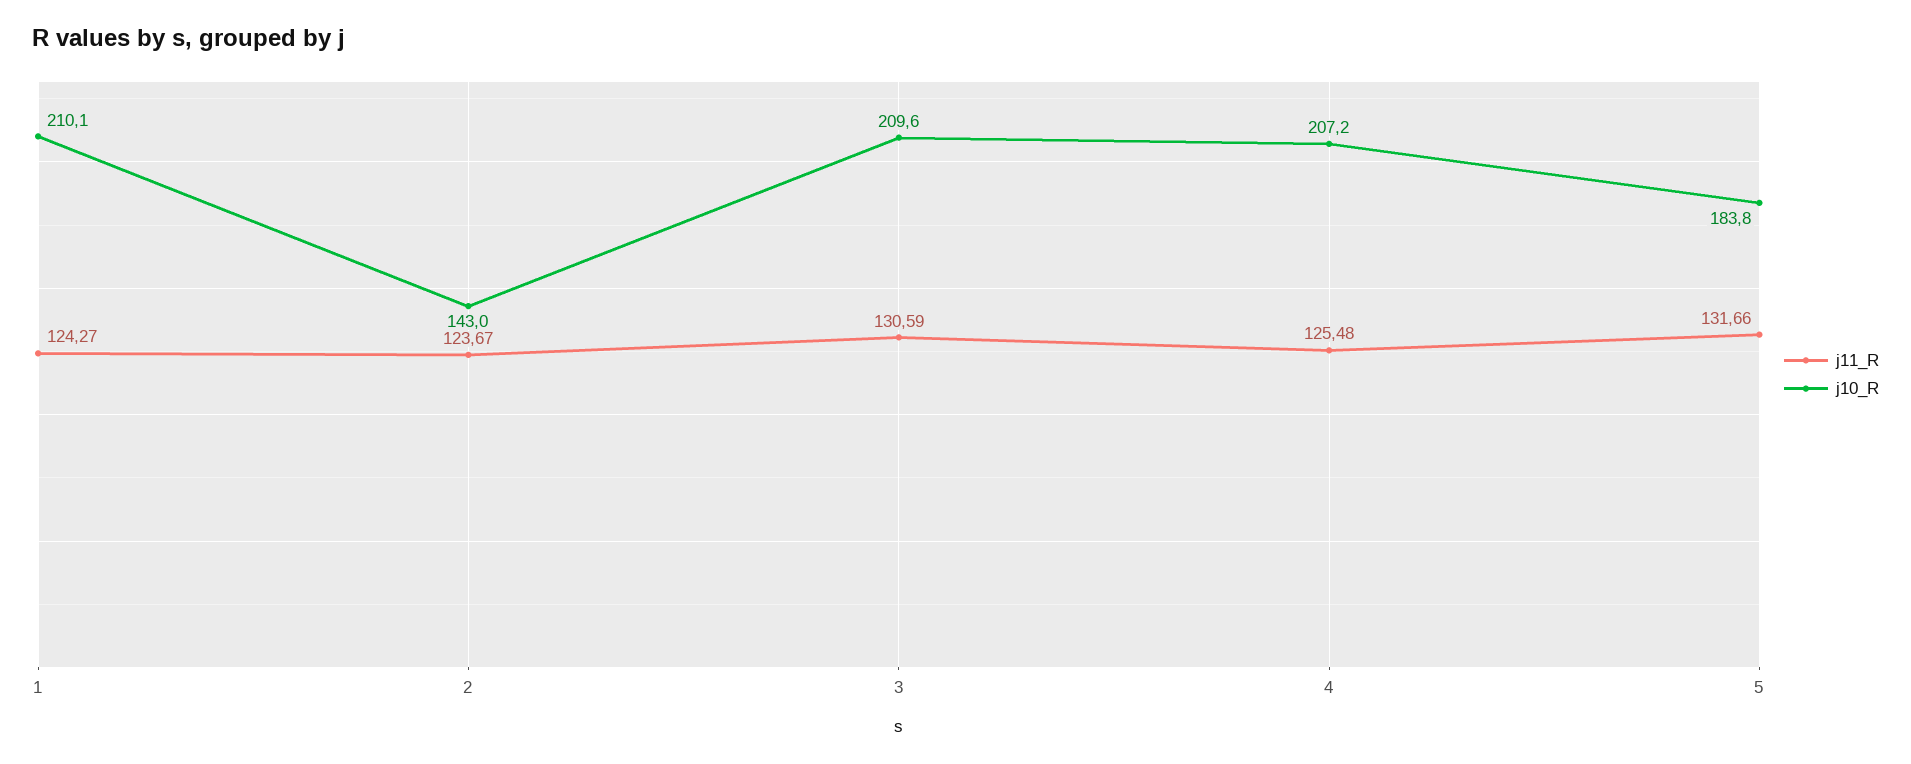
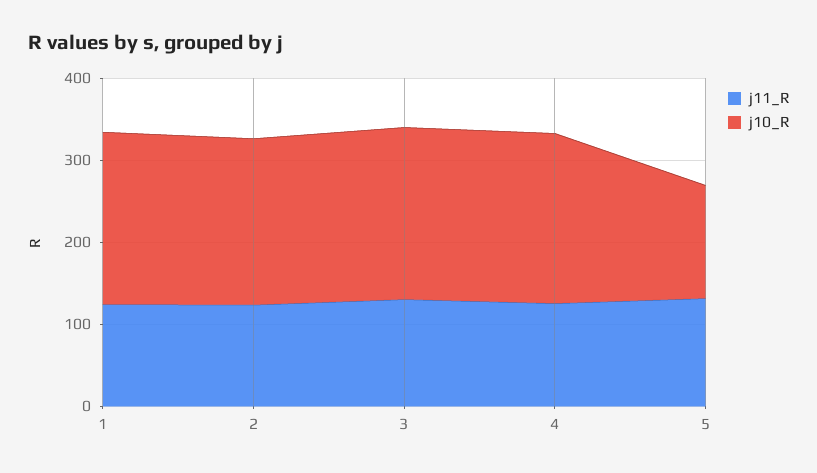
j10_R, 2: 143 -> 200
j10_R, 5: 183.8 -> 140

